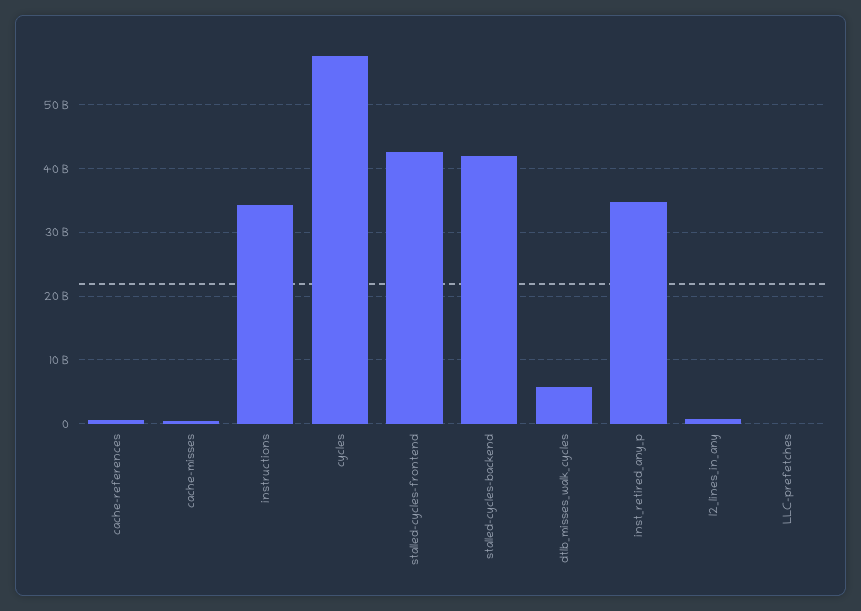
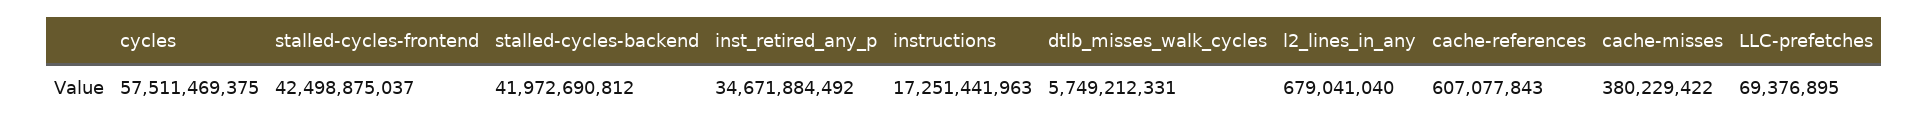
instructions: 34000000000 -> 17251441963

